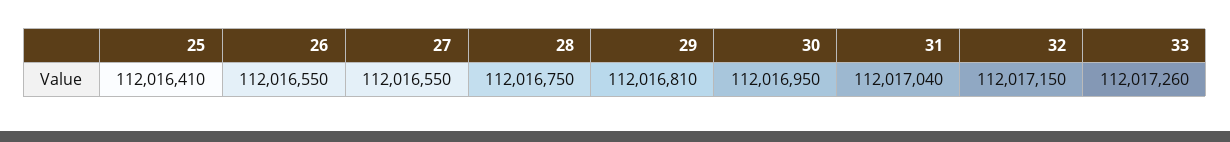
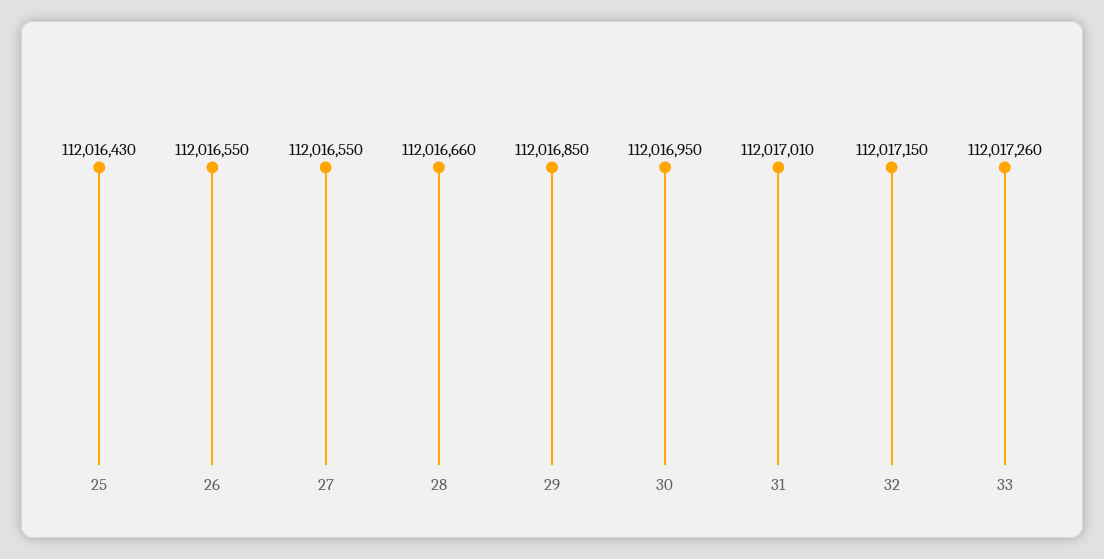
25: 112016410 -> 112016430
28: 112016750 -> 112016660
29: 112016810 -> 112016850
31: 112017040 -> 112017010

